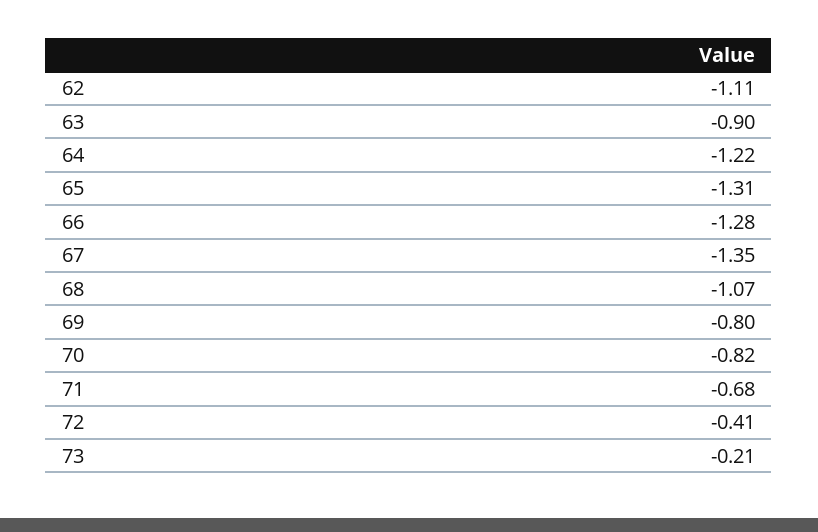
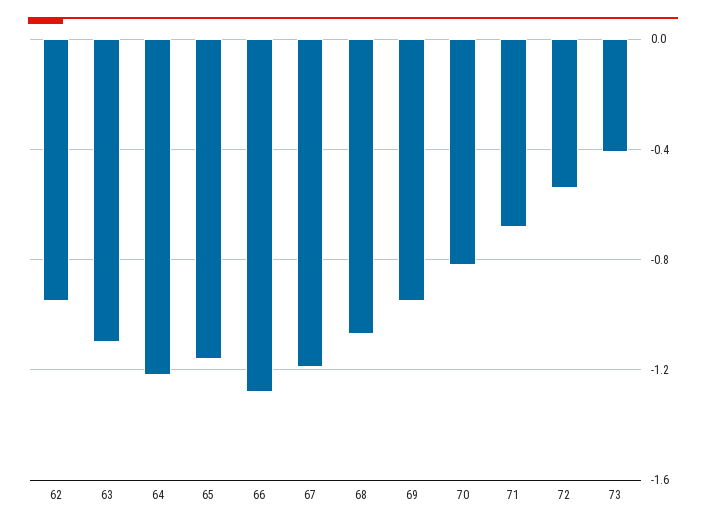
62: -1.11 -> -0.95
63: -0.9 -> -1.1
65: -1.31 -> -1.15
67: -1.35 -> -1.2
69: -0.8 -> -0.95
72: -0.41 -> -0.55
73: -0.21 -> -0.4

